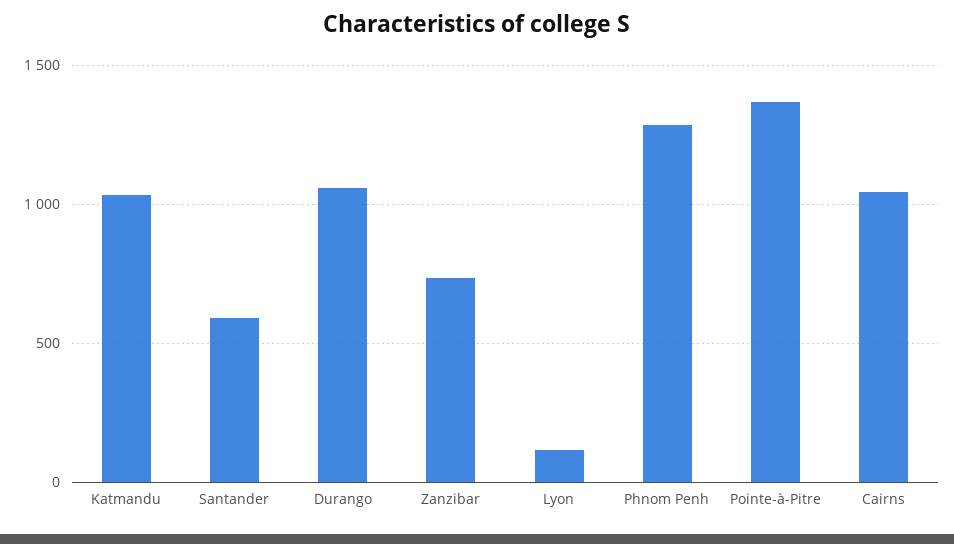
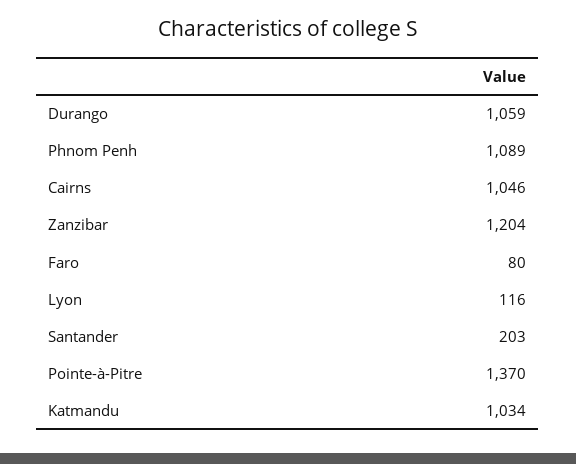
Santander: 600 -> 203
Zanzibar: 750 -> 1204
Phnom Penh: 1300 -> 1089
Faro: none -> 80

